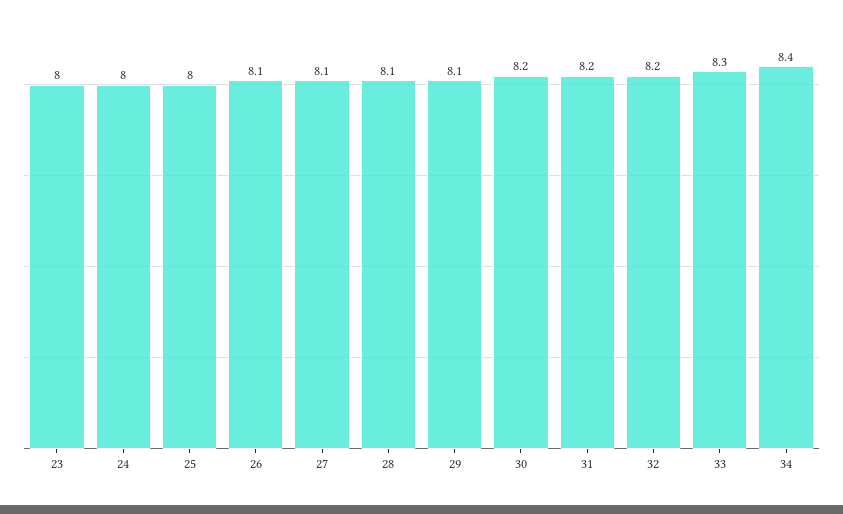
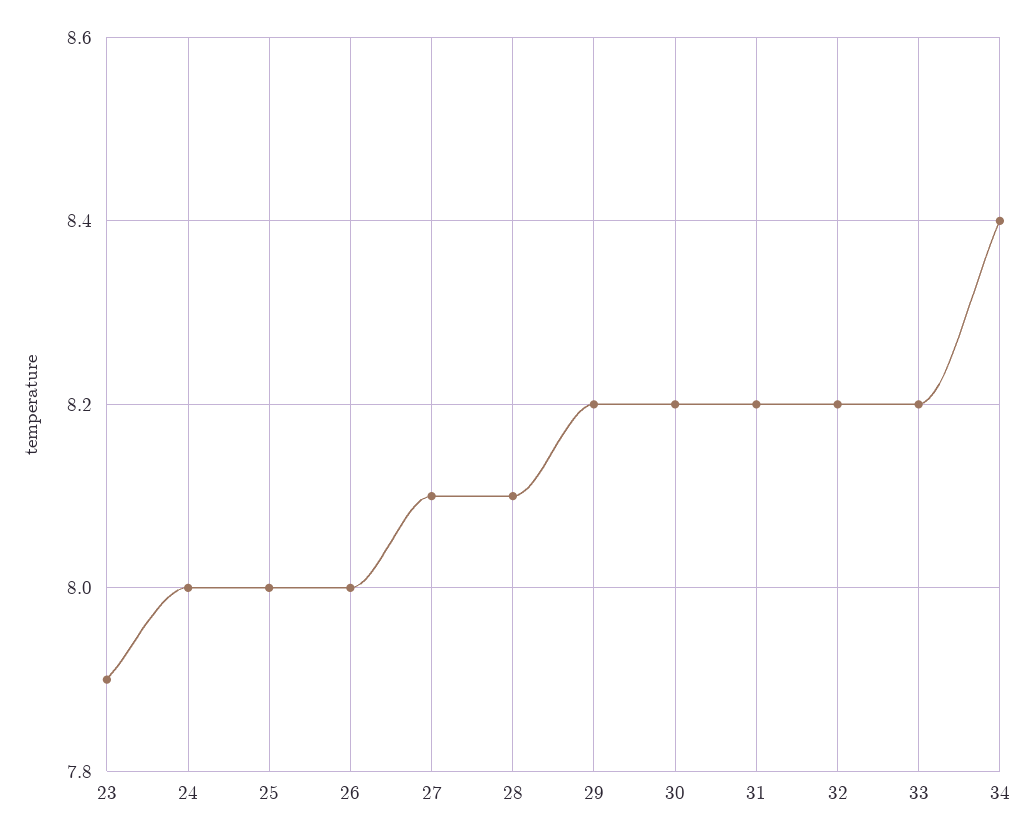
23: 8 -> 7.9
26: 8.1 -> 8
29: 8.1 -> 8.2
33: 8.3 -> 8.2

